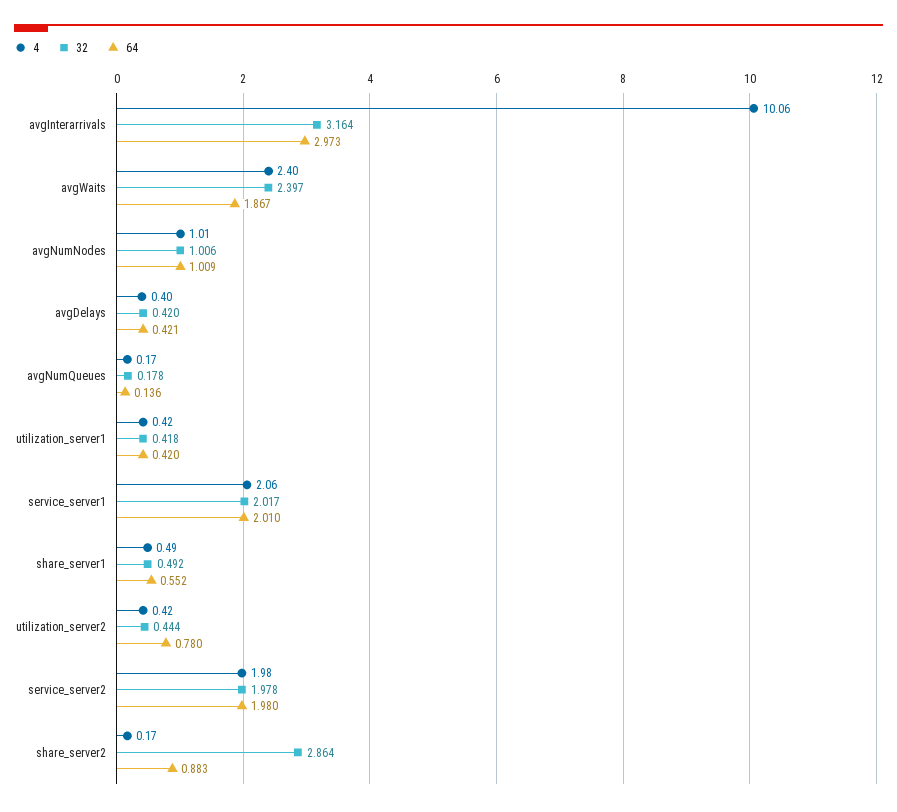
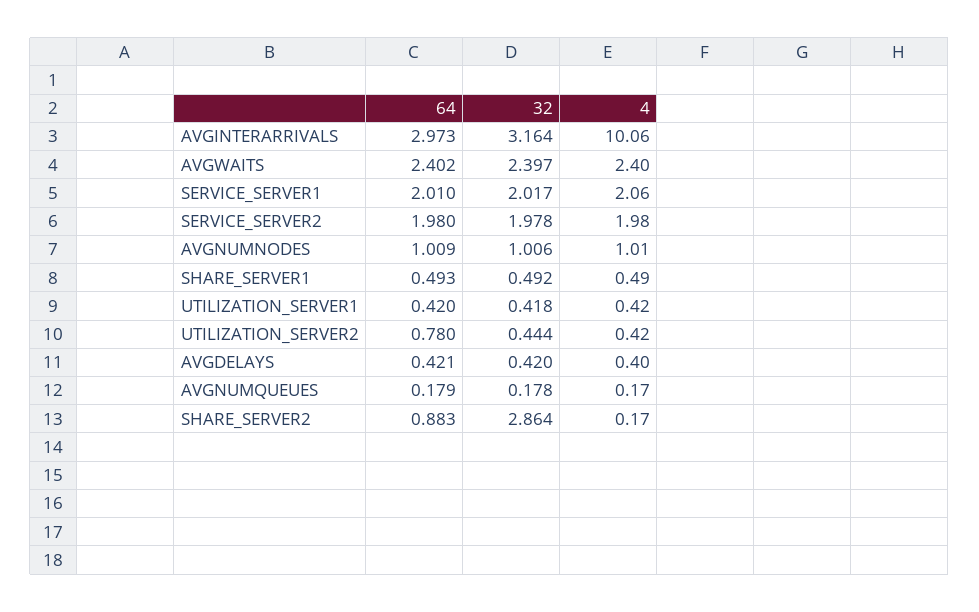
64, avgWaits: 1.867 -> 2.402
64, avgNumQueues: 0.136 -> 0.179
64, share_server1: 0.552 -> 0.493

